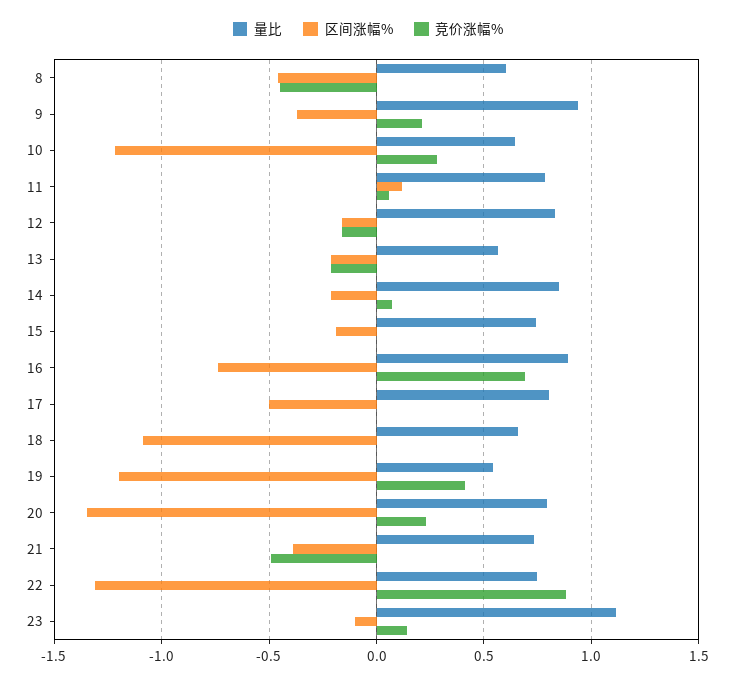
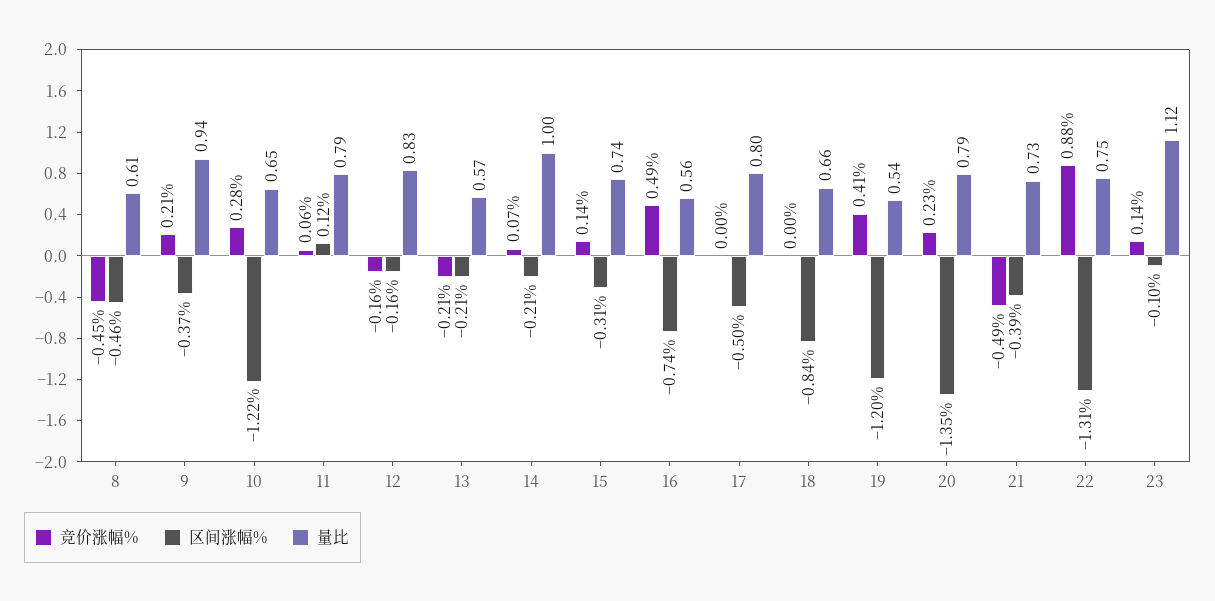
量比, 14: 0.85 -> 1
区间涨幅%, 15: -0.2 -> -0.31
竞价涨幅%, 15: 0 -> 0.14
量比, 16: 0.9 -> 0.56
竞价涨幅%, 16: 0.7 -> 0.49
区间涨幅%, 18: -1.1 -> -0.84

